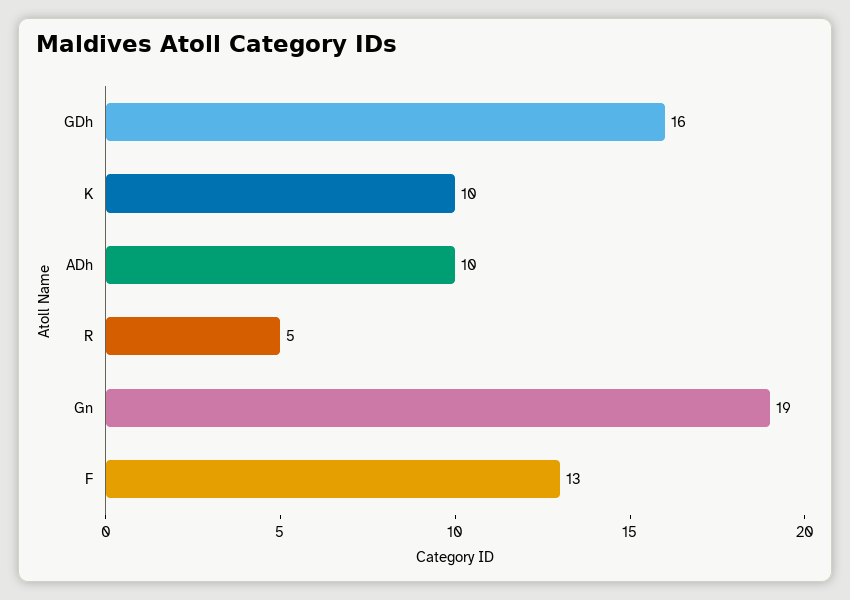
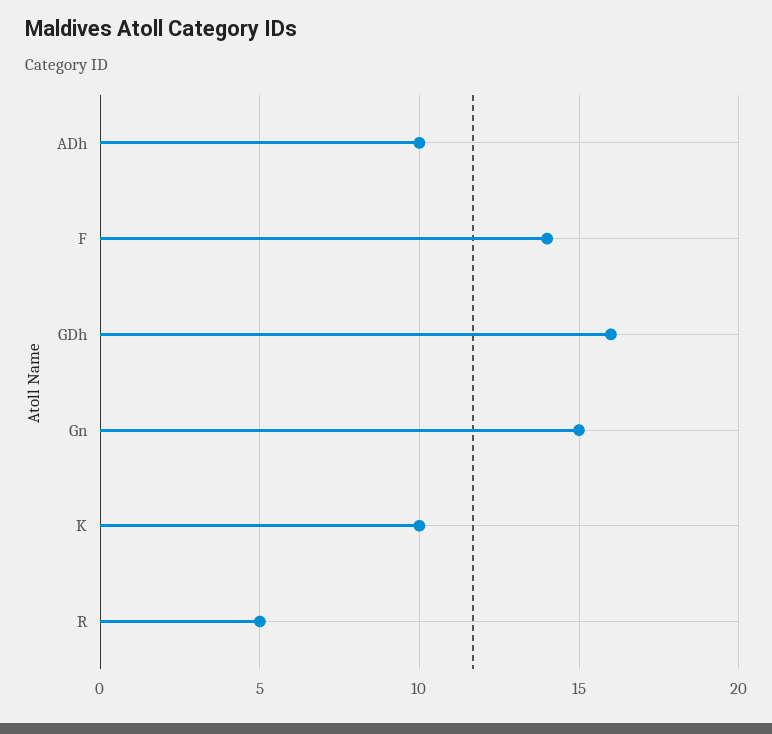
Gn: 19 -> 15
F: 13 -> 14

